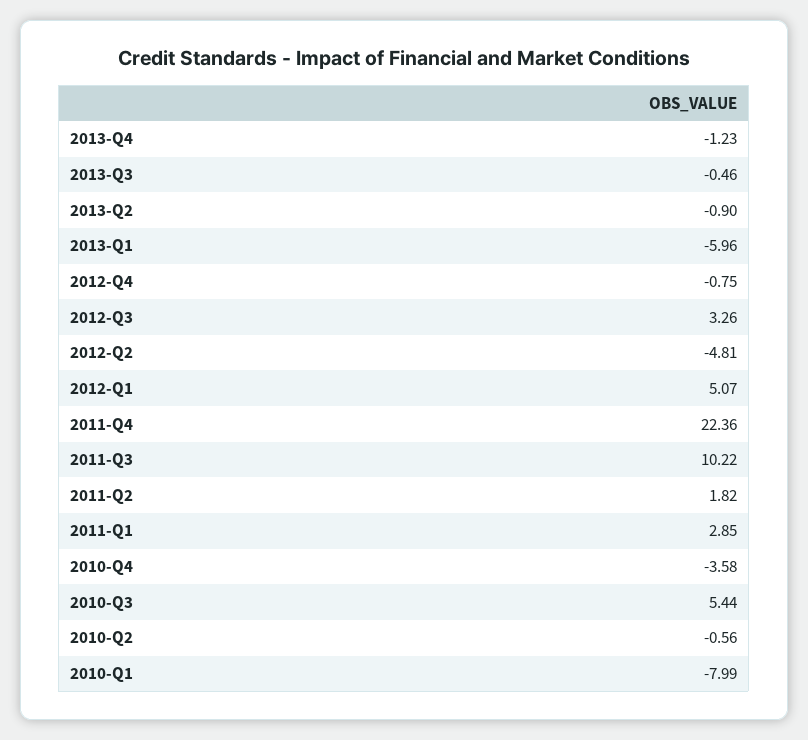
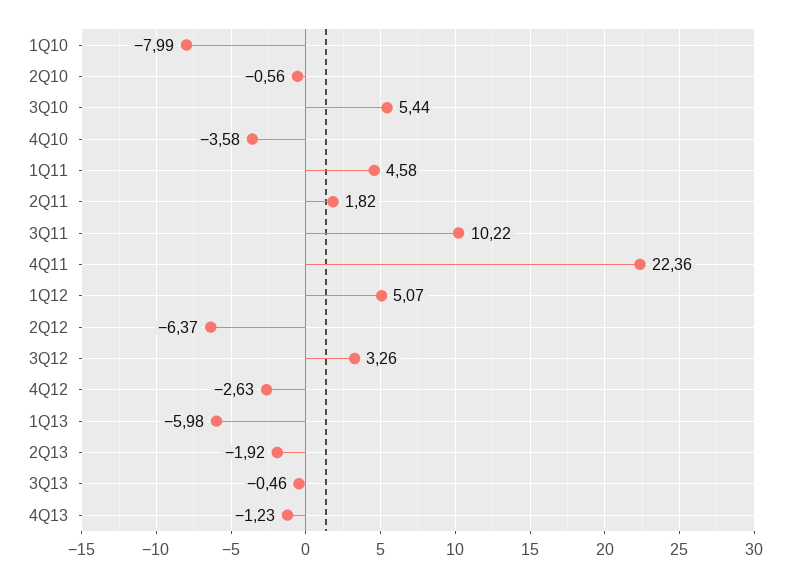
2013-Q2: -0.9 -> -1.92
2013-Q1: -5.96 -> -5.98
2012-Q4: -0.75 -> -2.63
2012-Q2: -4.81 -> -6.37
2011-Q1: 2.85 -> 4.58

